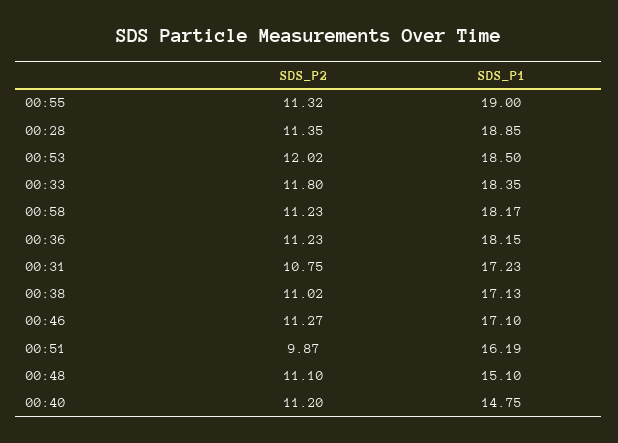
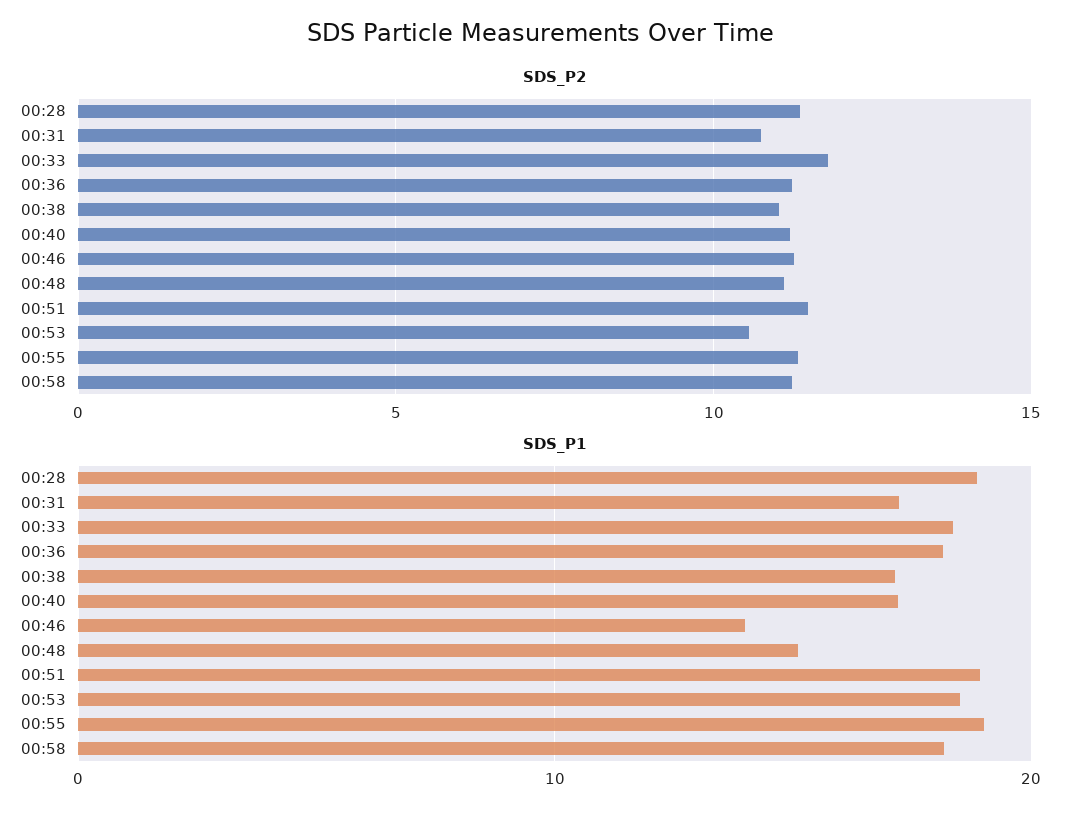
SDS_P2, 00:53: 12.02 -> 10.5
SDS_P1, 00:46: 17.1 -> 14
SDS_P2, 00:51: 9.87 -> 11.5
SDS_P1, 00:51: 16.19 -> 19
SDS_P1, 00:40: 14.75 -> 17

